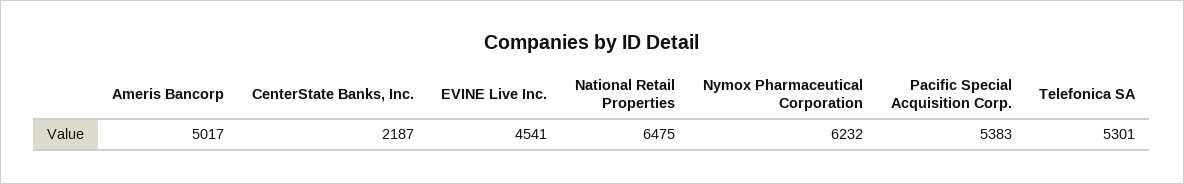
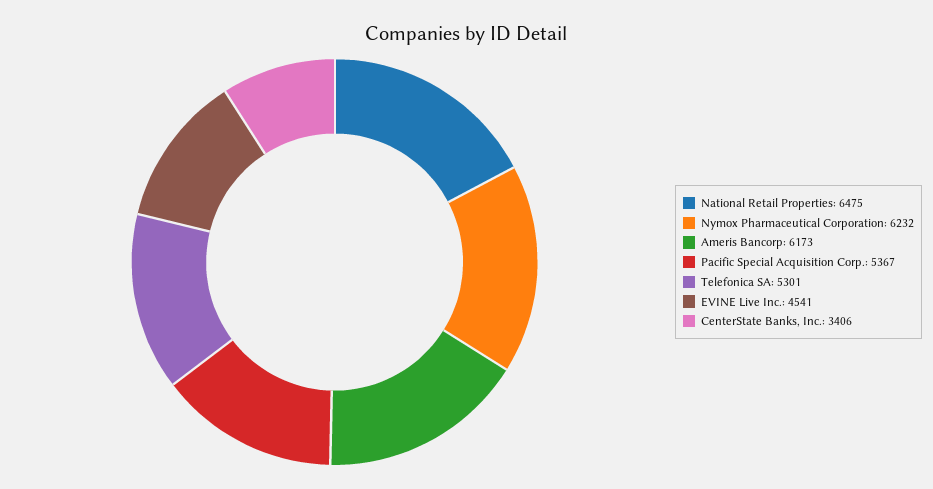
Ameris Bancorp: 5017 -> 6173
CenterState Banks, Inc.: 2187 -> 3406
Pacific Special Acquisition Corp.: 5383 -> 5367

